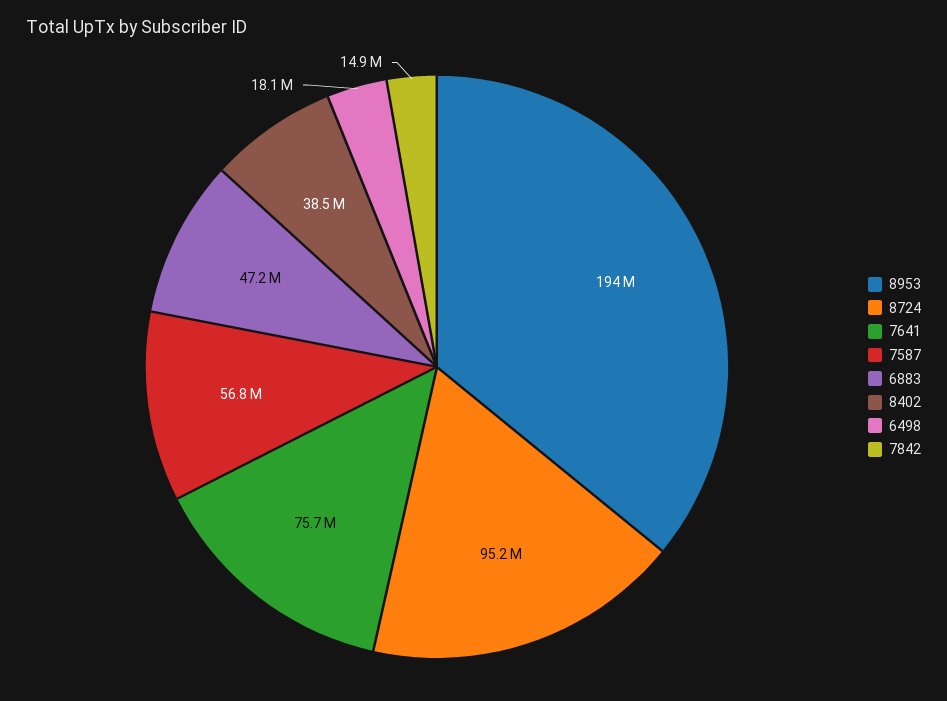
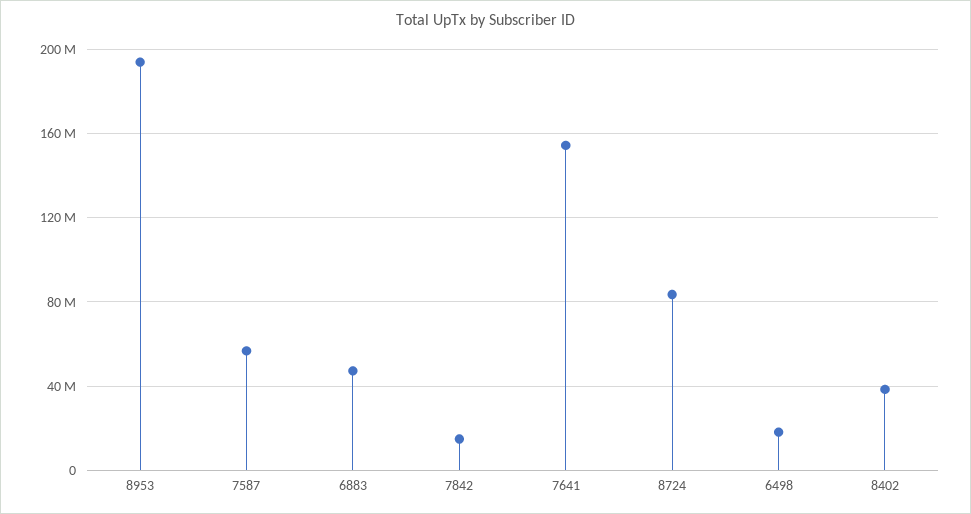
8724: 95200000 -> 85000000
7641: 75700000 -> 155000000

